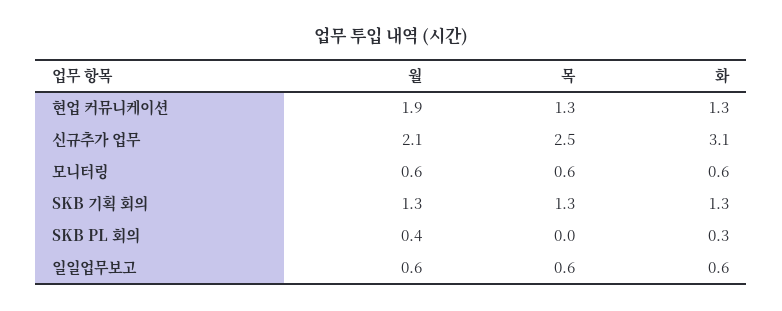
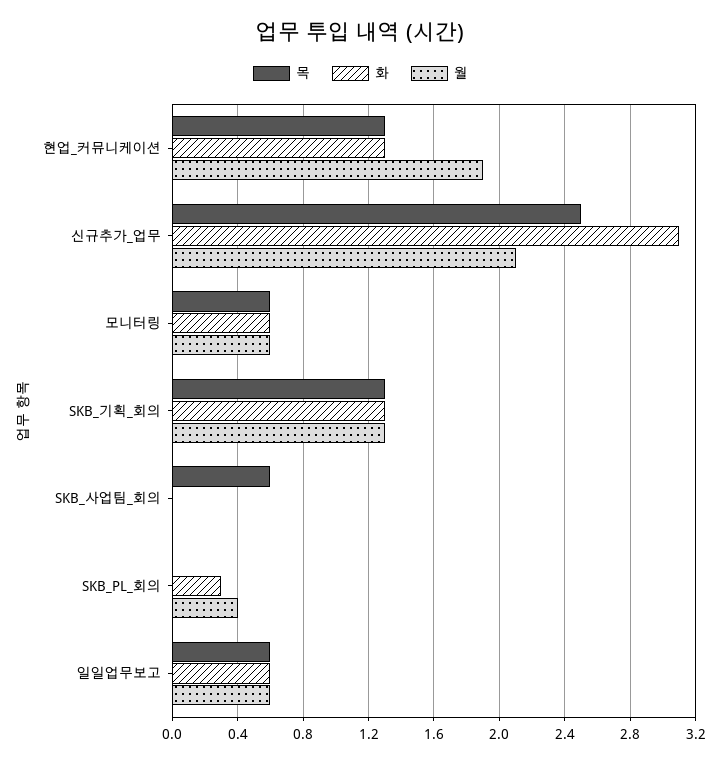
목, SKB_사업팀_회의: none -> 0.6
화, SKB_사업팀_회의: none -> 0
월, SKB_사업팀_회의: none -> 0

